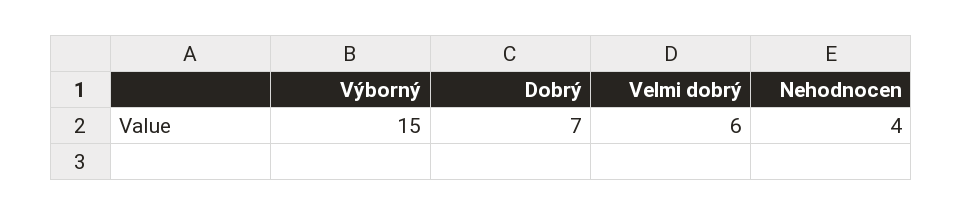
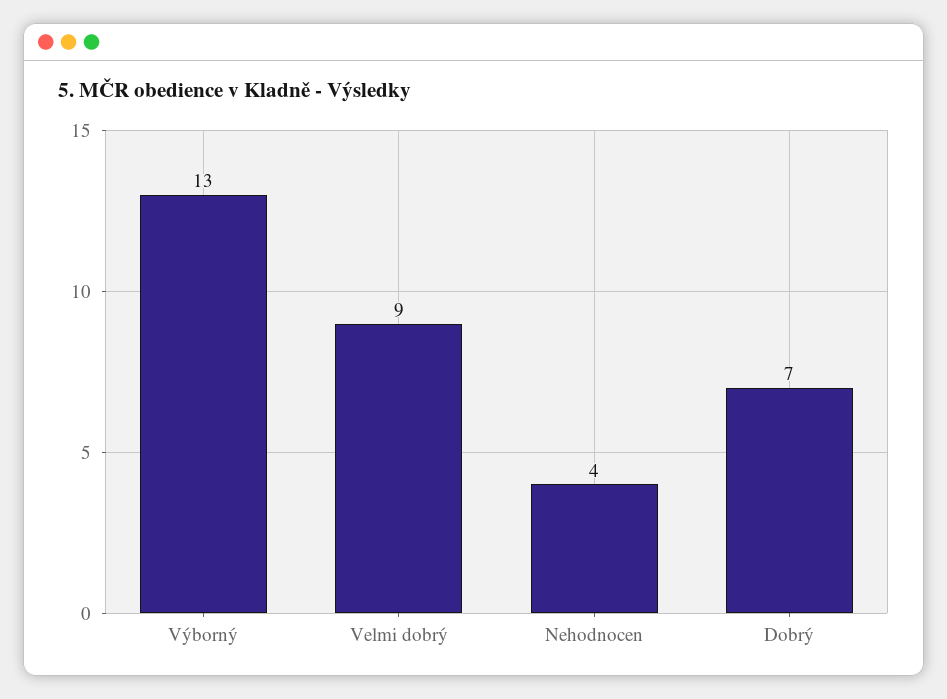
Výborný: 15 -> 13
Velmi dobrý: 6 -> 9

